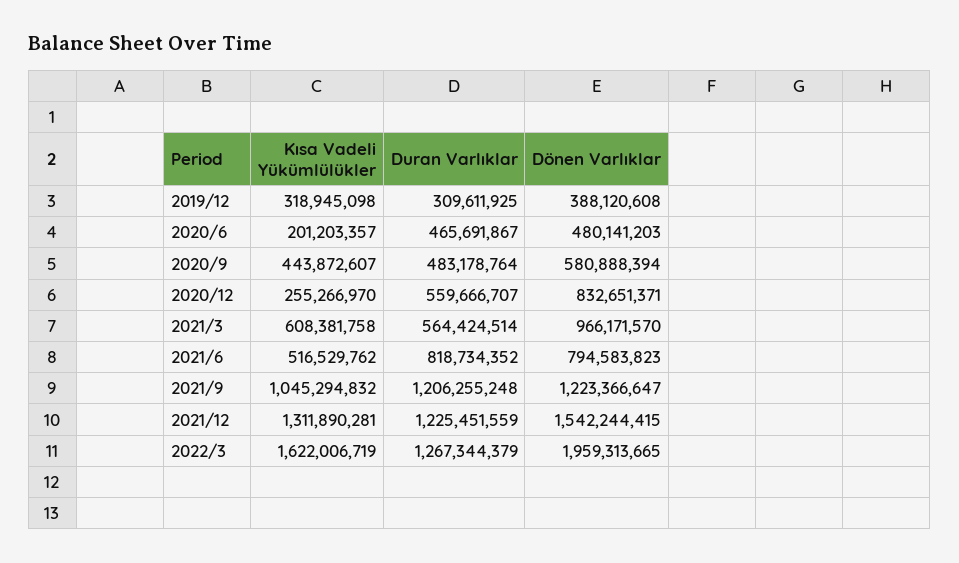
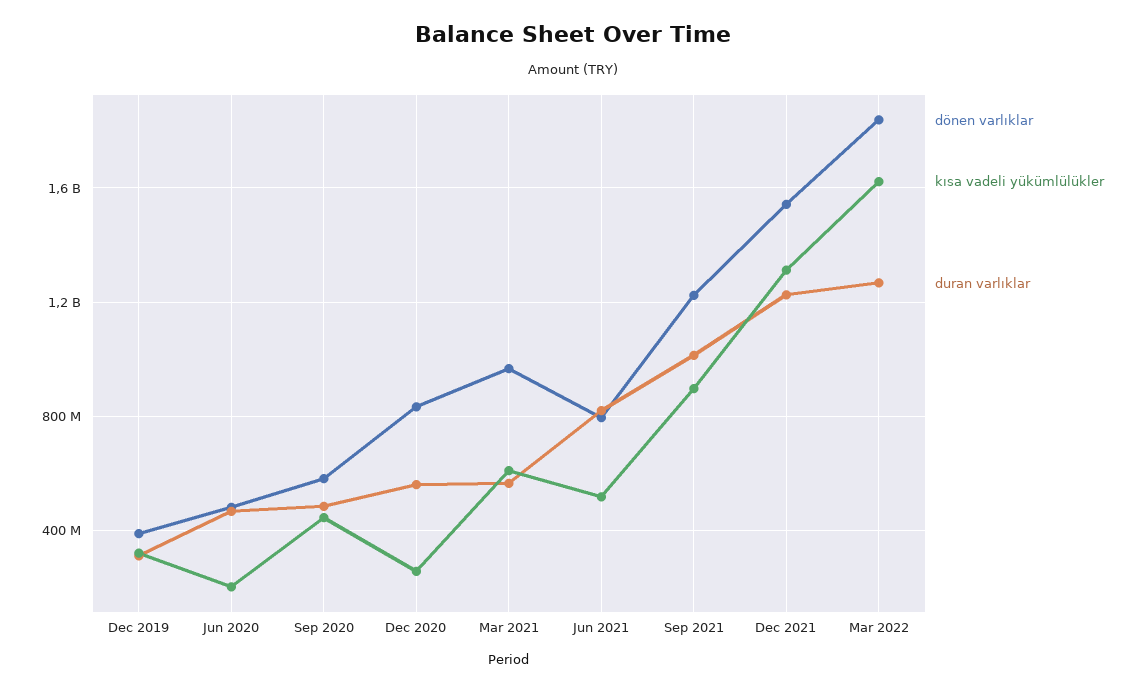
Kısa Vadeli Yükümlülükler, 2021/9: 1045294832 -> 900000000
Duran Varlıklar, 2021/9: 1206255248 -> 1000000000
Dönen Varlıklar, 2022/3: 1959313665 -> 1850000000

